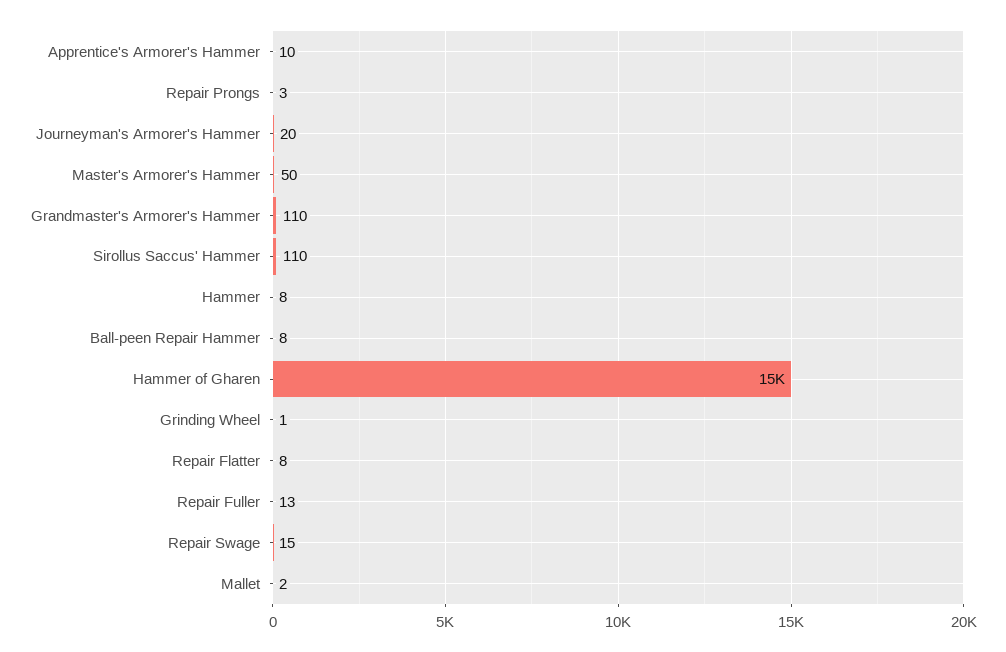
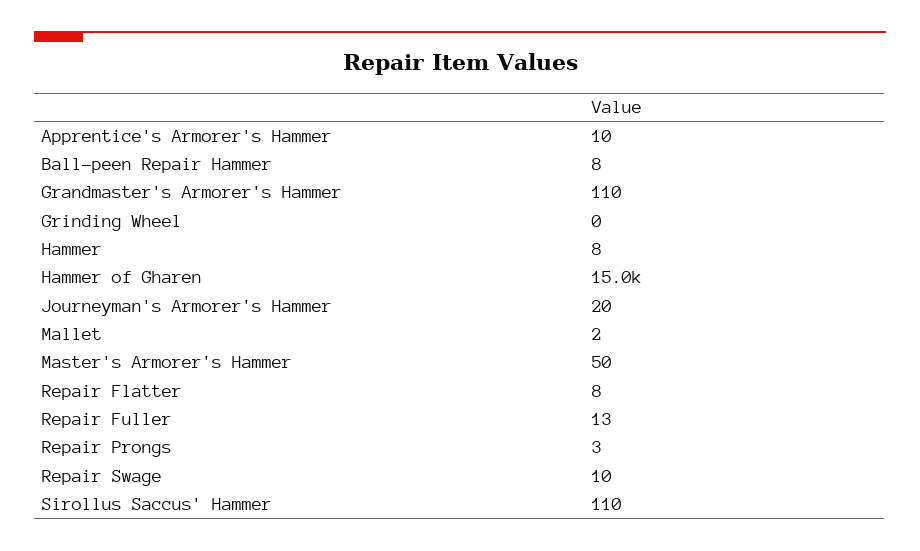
Grinding Wheel: 1 -> 0
Repair Swage: 15 -> 10

